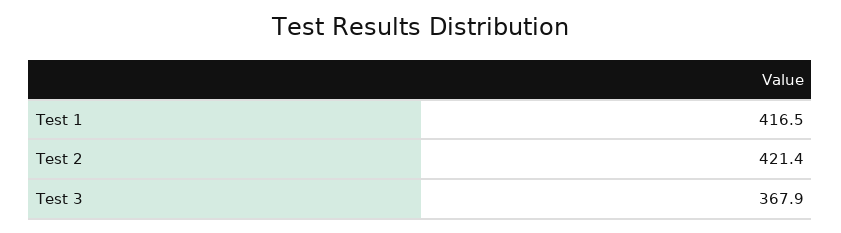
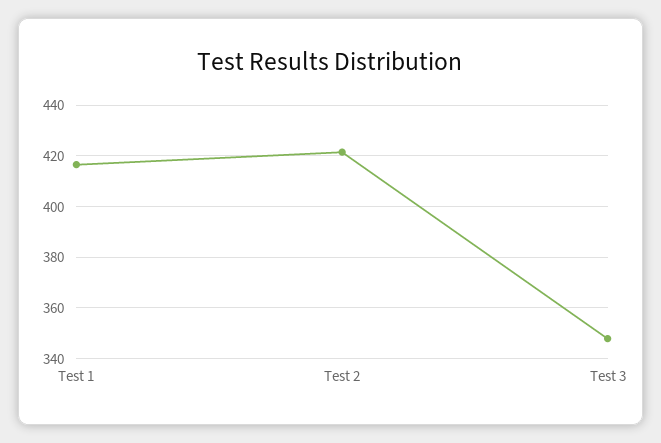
Test 3: 367.9 -> 347.5

